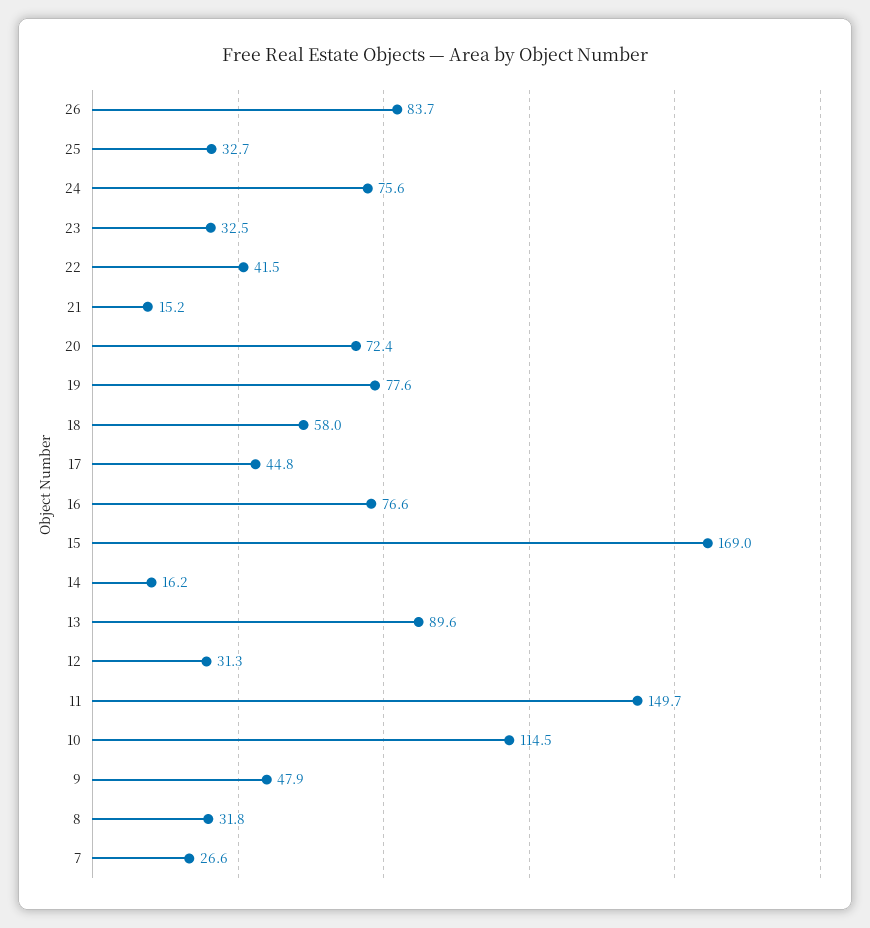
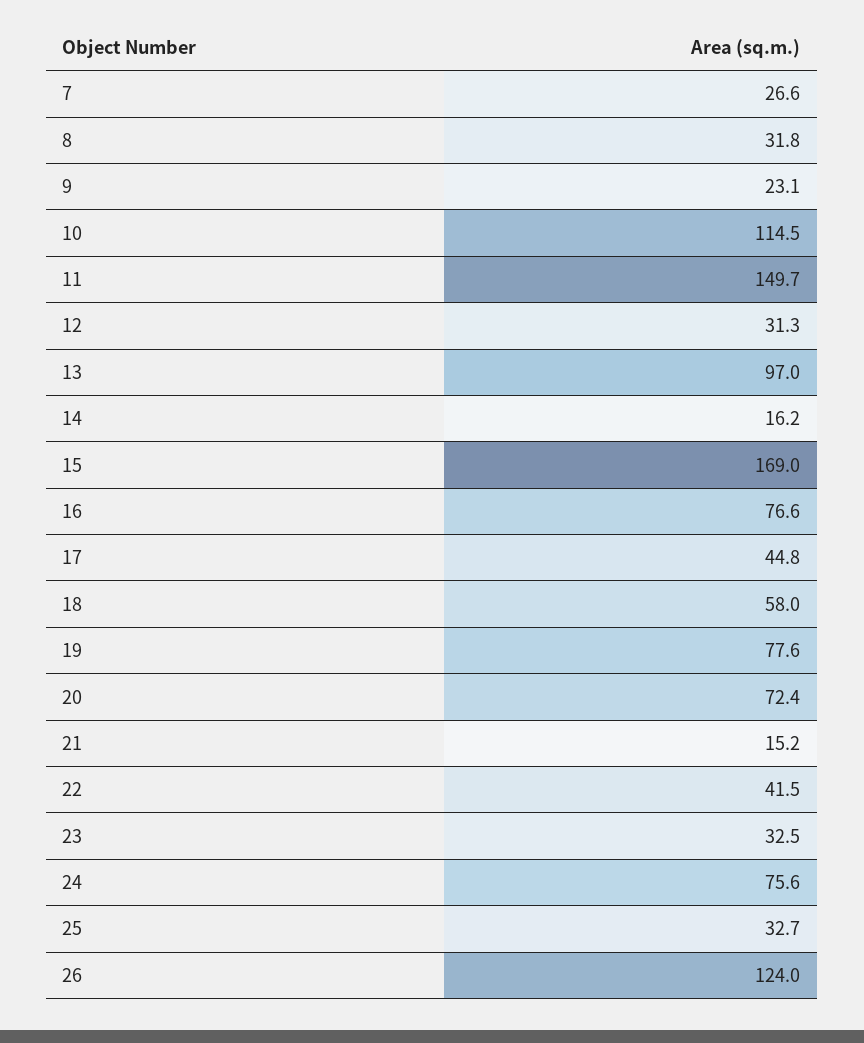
26: 83.7 -> 124
13: 89.6 -> 97
9: 47.9 -> 23.1

